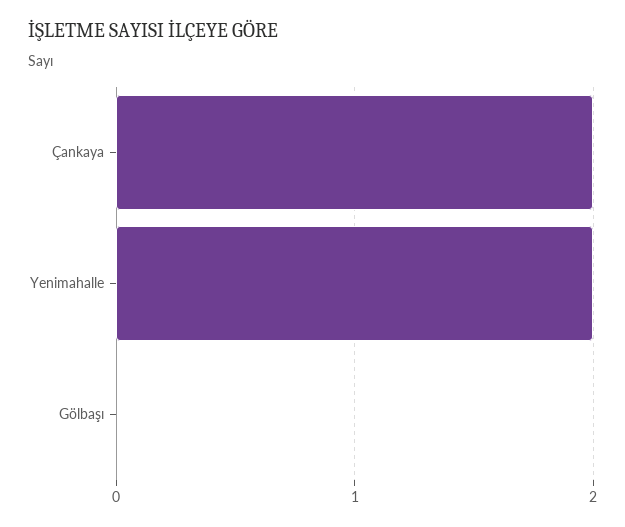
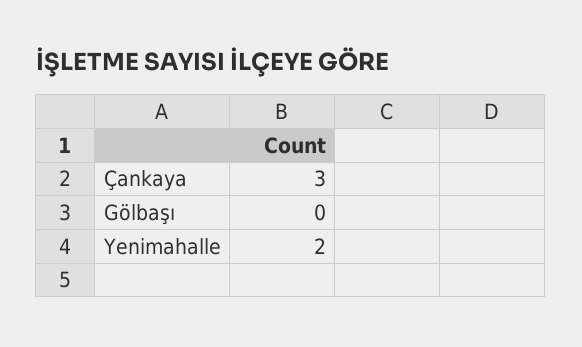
Çankaya: 2 -> 3

